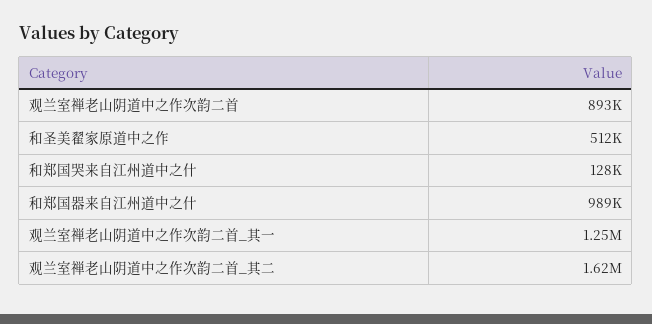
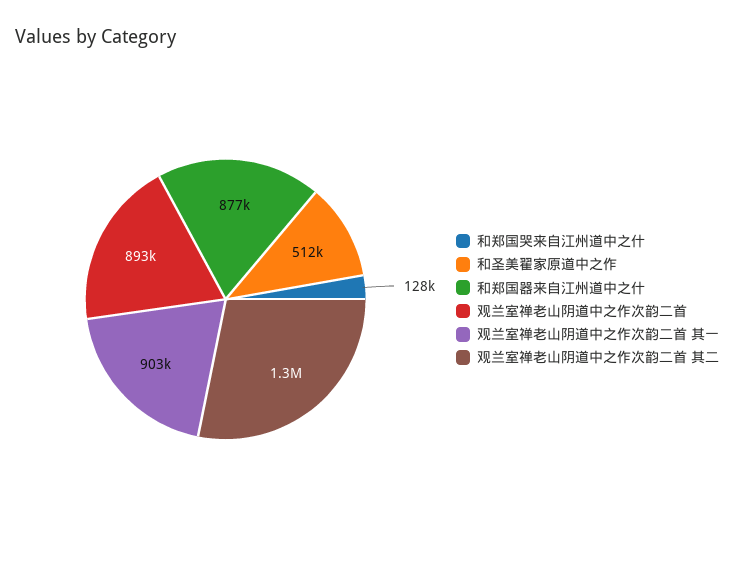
和郑国器来自江州道中之什: 989000 -> 877000
观兰室禅老山阴道中之作次韵二首_其一: 1250000 -> 903000
观兰室禅老山阴道中之作次韵二首_其二: 1620000 -> 1300000

